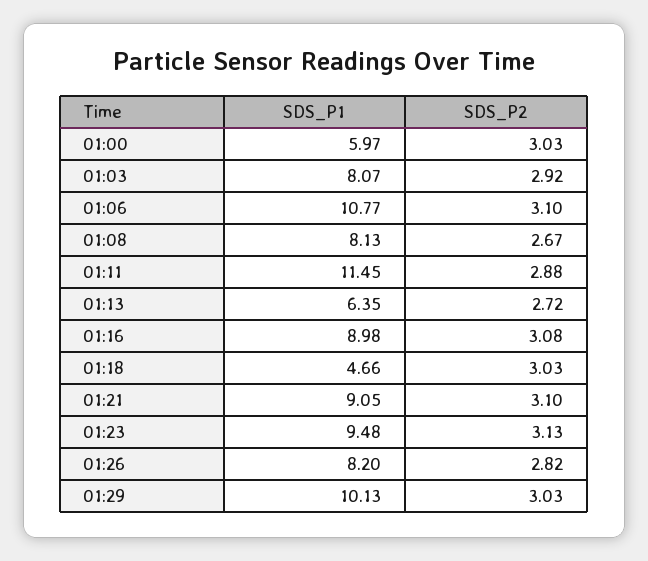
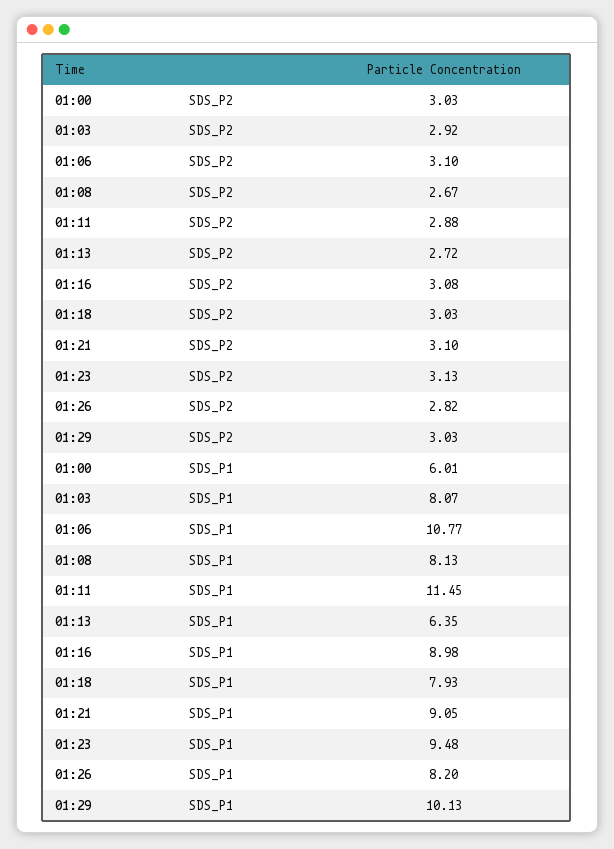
SDS_P1, 01:00: 5.97 -> 6.01
SDS_P1, 01:18: 4.66 -> 7.93

